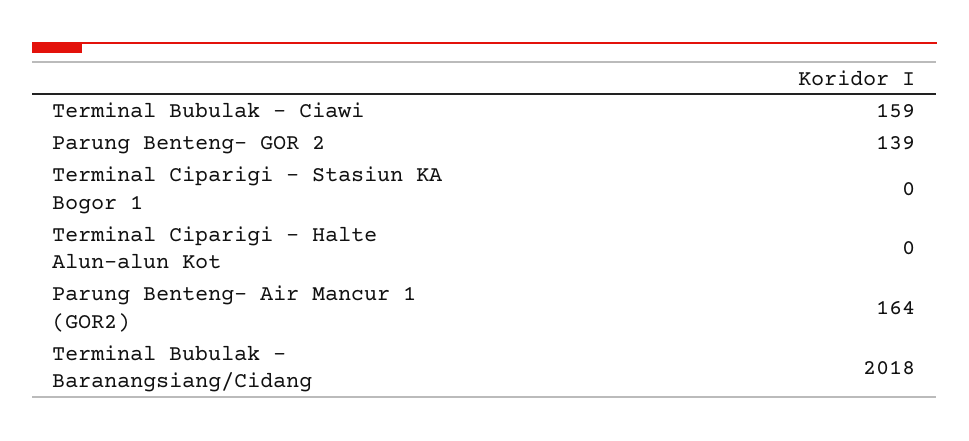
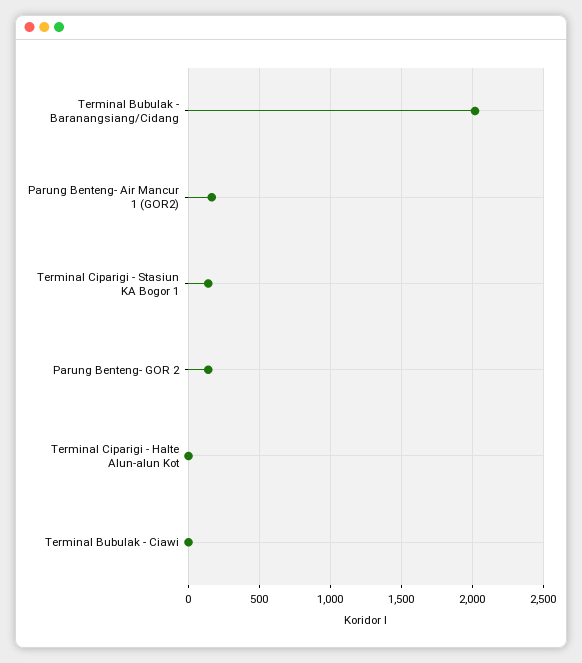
Terminal Bubulak - Ciawi: 159 -> 0
Terminal Ciparigi - Stasiun KA Bogor 1: 0 -> 150

